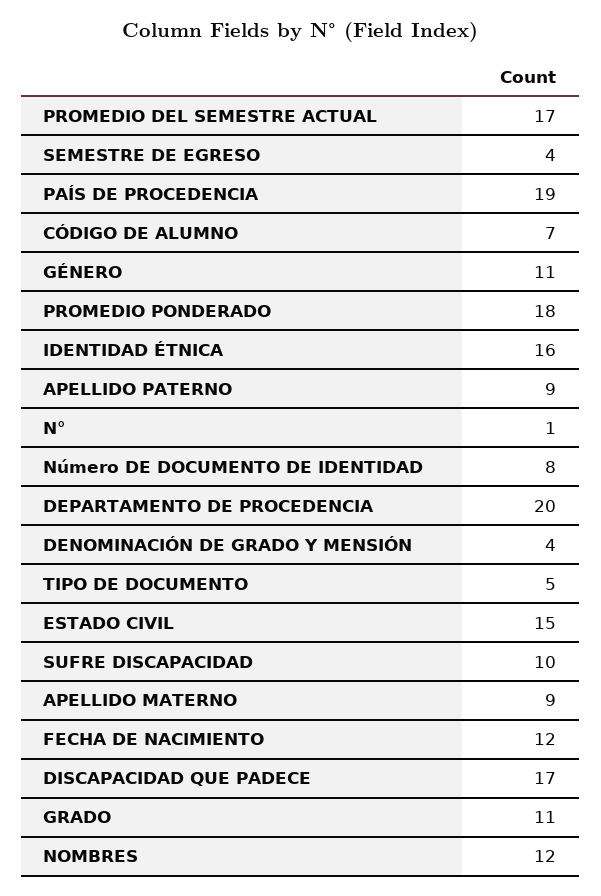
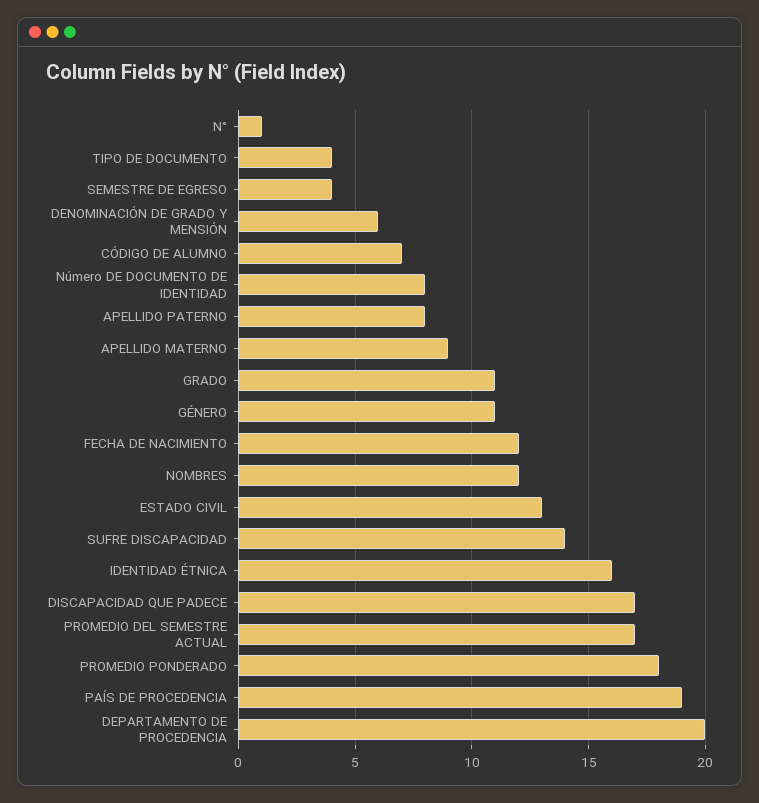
APELLIDO PATERNO: 9 -> 8
DENOMINACIÓN DE GRADO Y MENSIÓN: 4 -> 6
TIPO DE DOCUMENTO: 5 -> 4
ESTADO CIVIL: 15 -> 13
SUFRE DISCAPACIDAD: 10 -> 14

